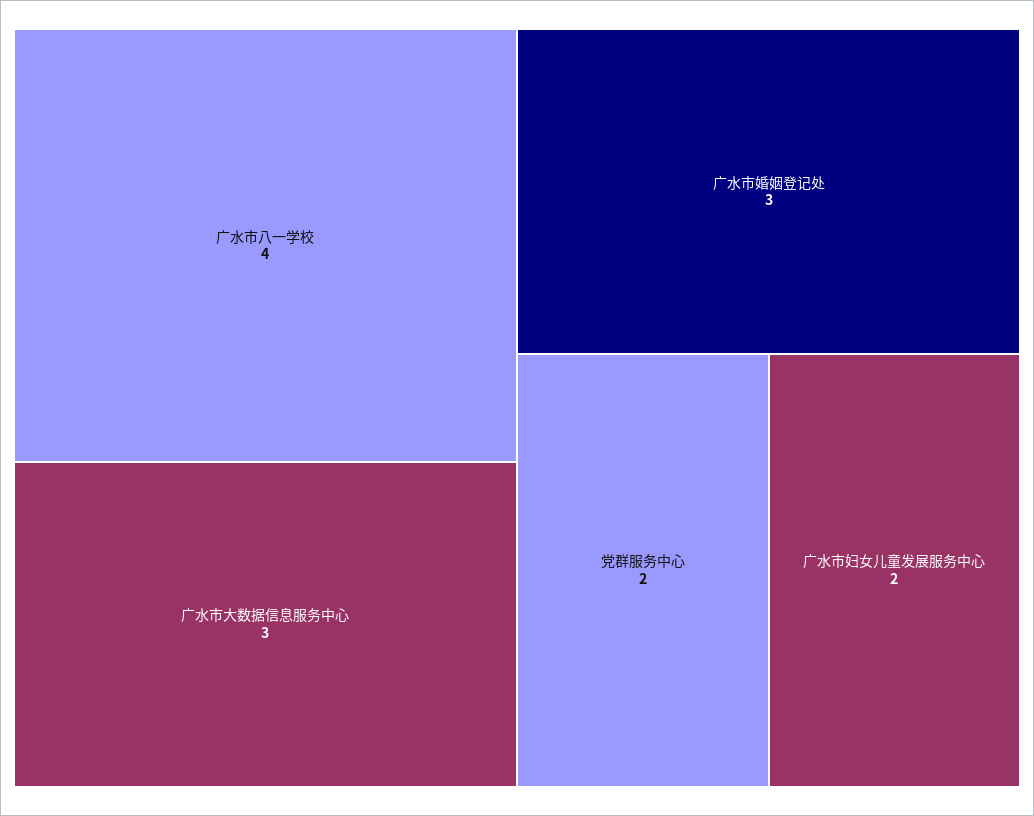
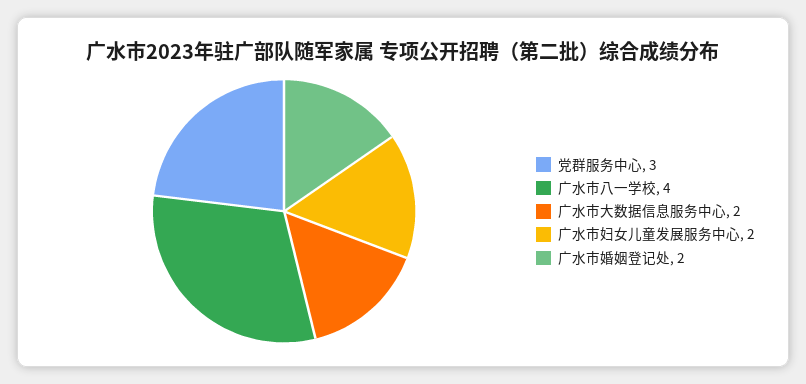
广水市大数据信息服务中心: 3 -> 2
广水市婚姻登记处: 3 -> 2
党群服务中心: 2 -> 3

